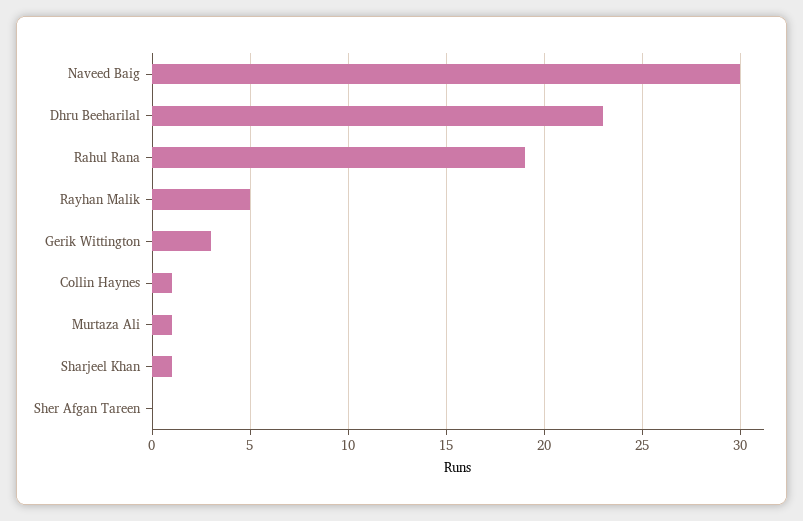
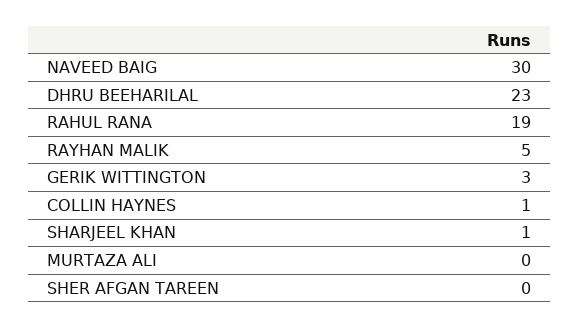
Murtaza Ali: 1 -> 0

